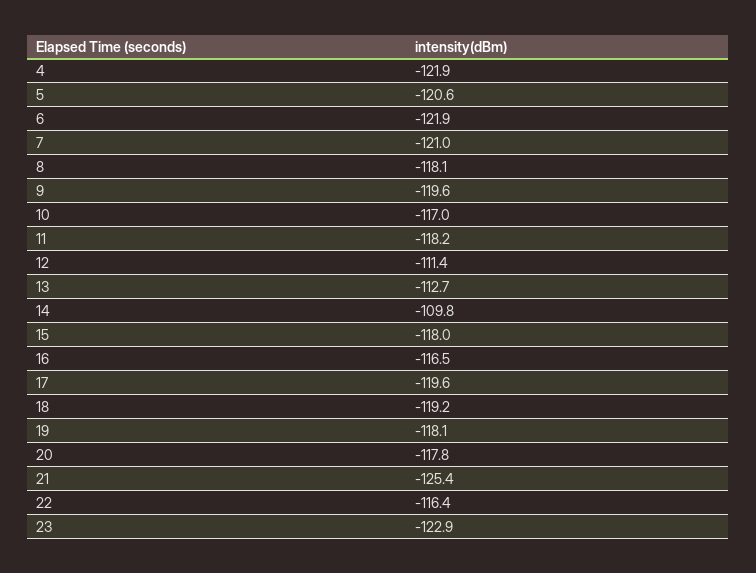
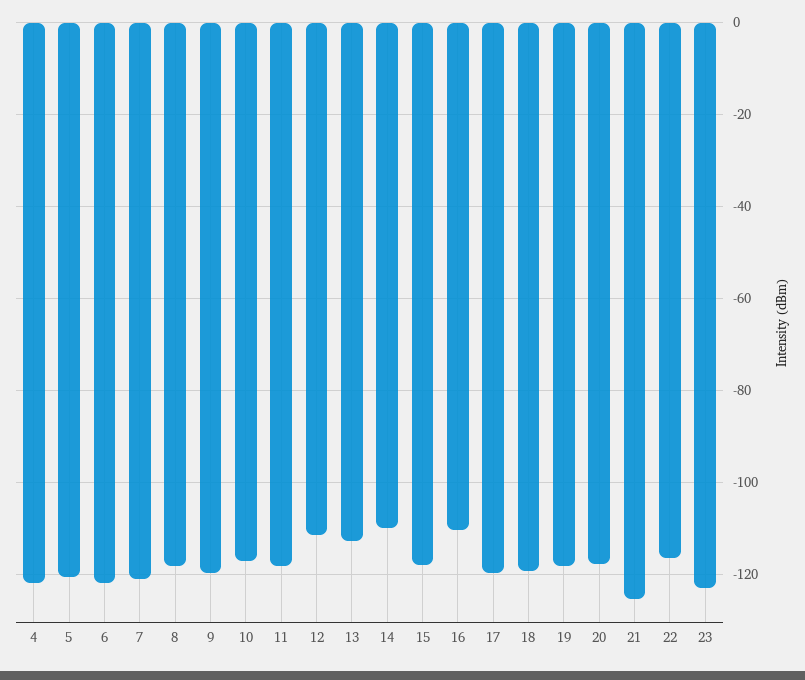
16: -116.5 -> -110

